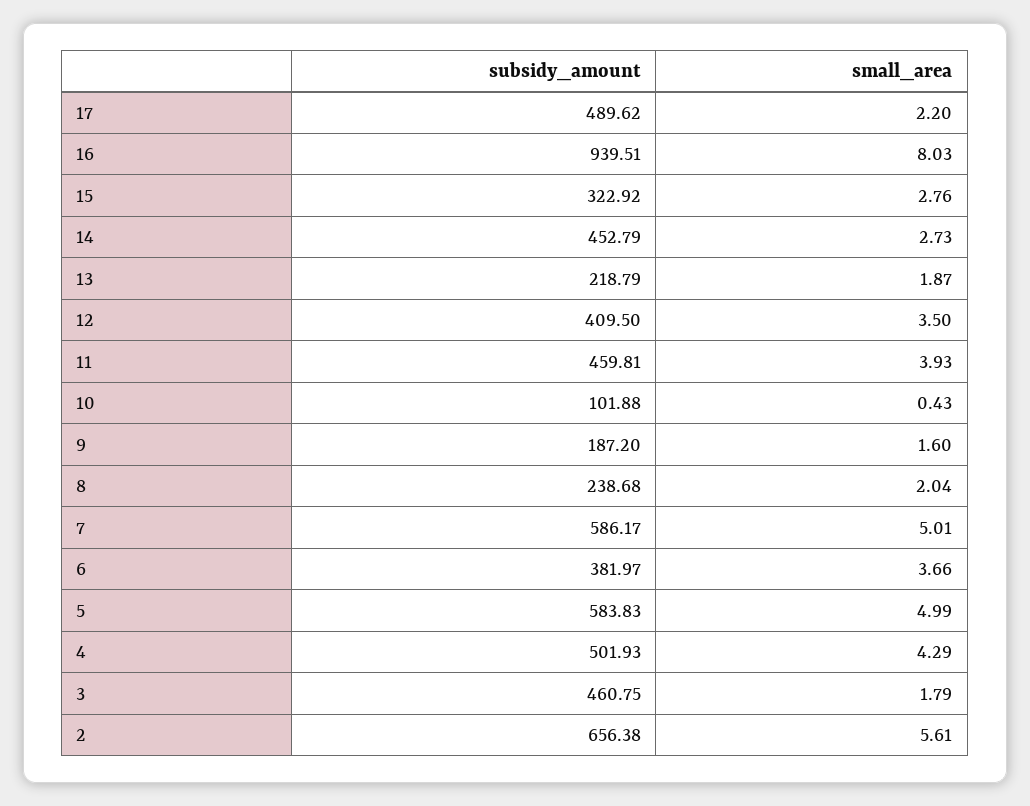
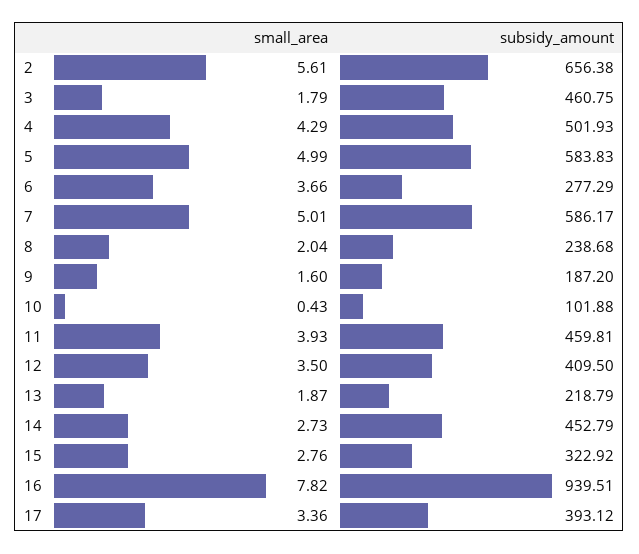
subsidy_amount, 17: 489.62 -> 393.12
small_area, 17: 2.2 -> 3.36
small_area, 16: 8.03 -> 7.82
subsidy_amount, 6: 381.97 -> 277.29

